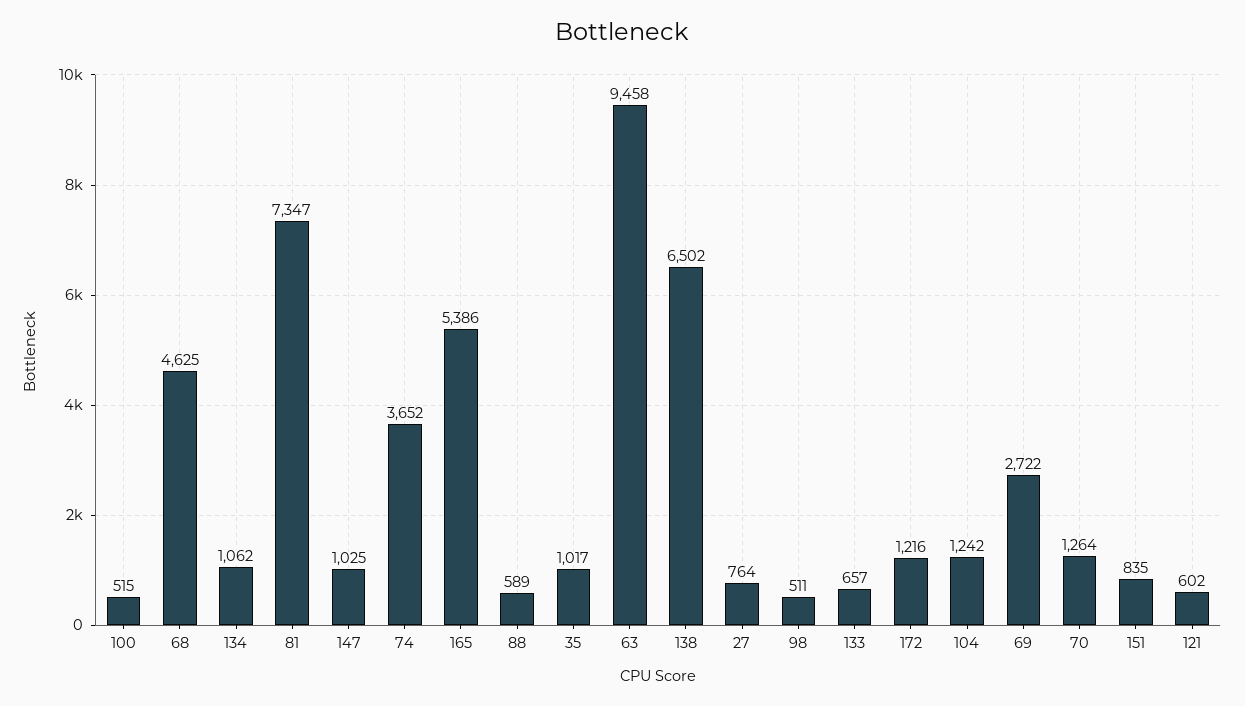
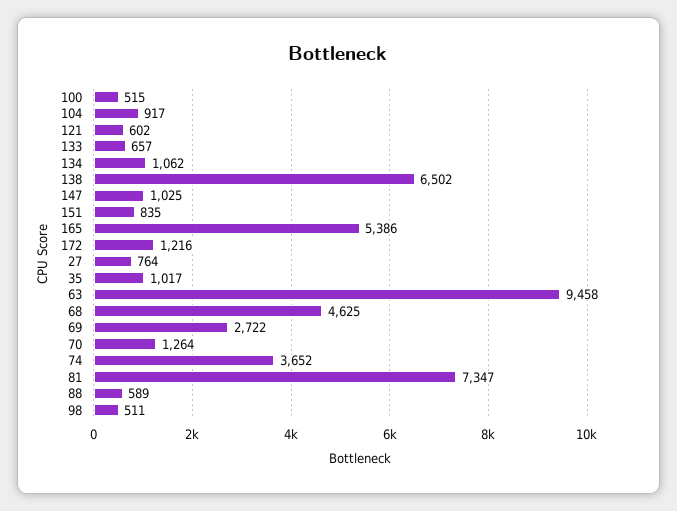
104: 1242 -> 917

